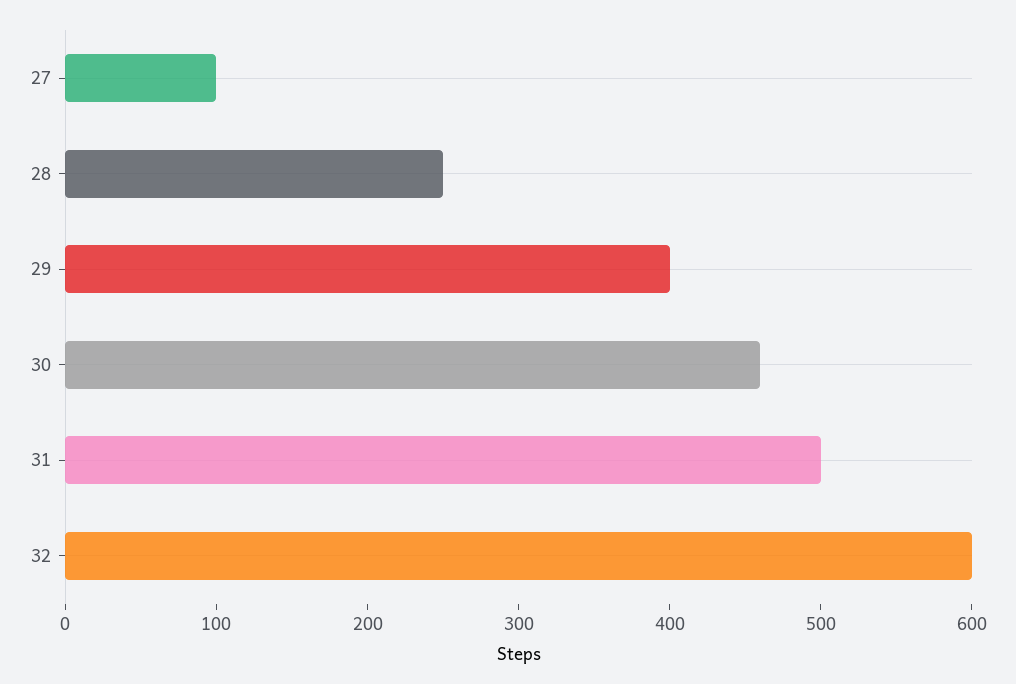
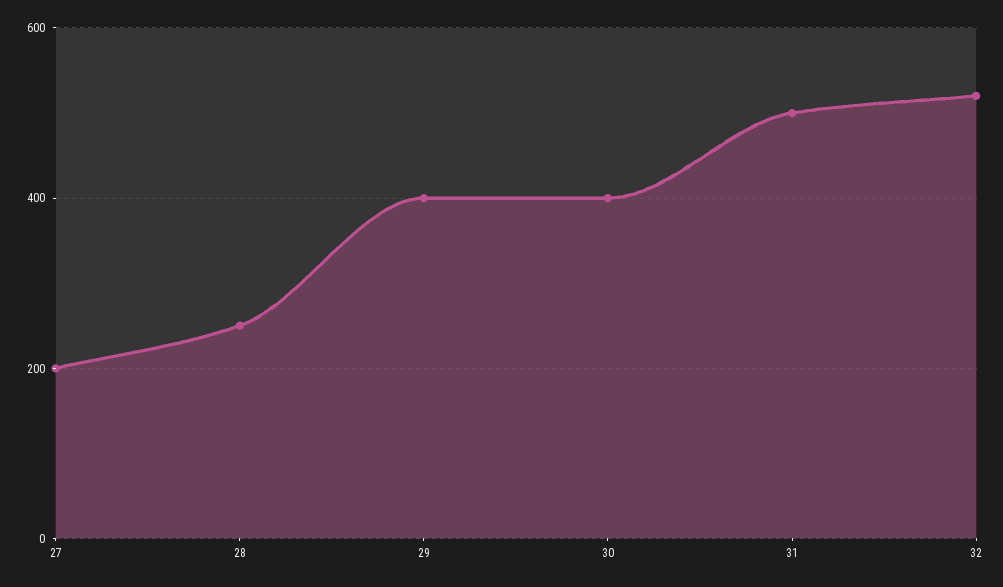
27: 100 -> 200
30: 460 -> 400
32: 600 -> 520

